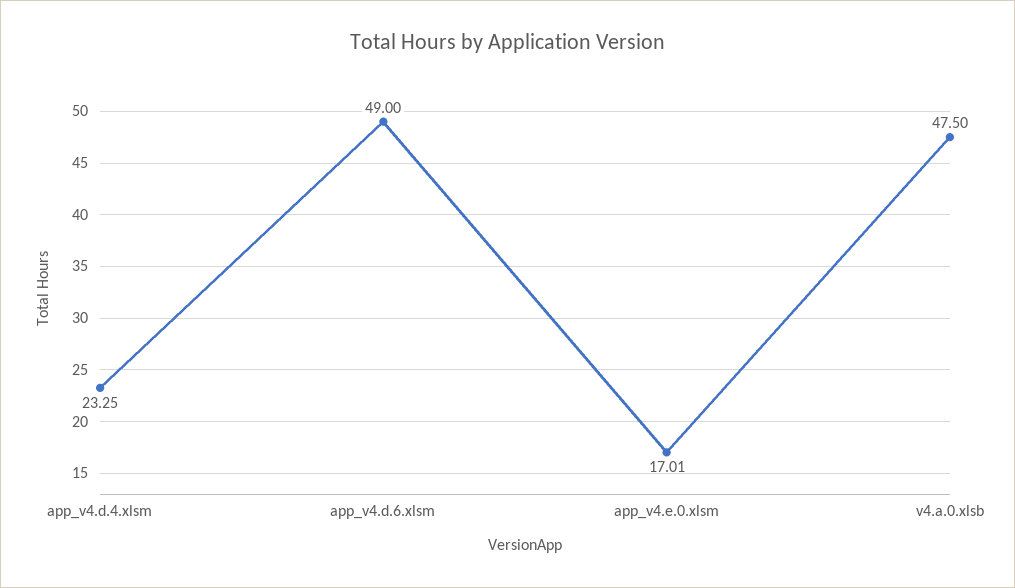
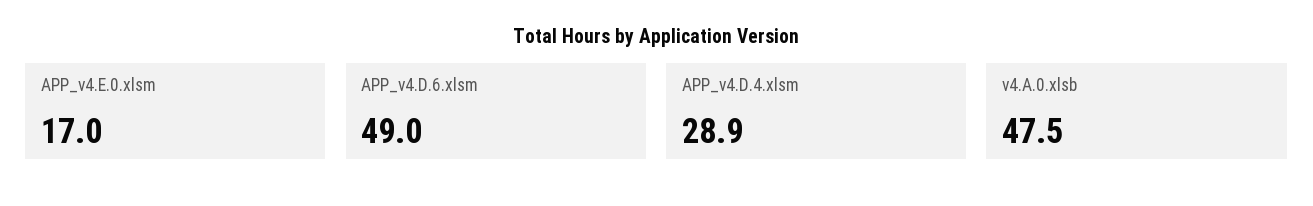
app_v4.d.4.xlsm: 23.25 -> 28.9
app_v4.e.0.xlsm: 17.01 -> 17

